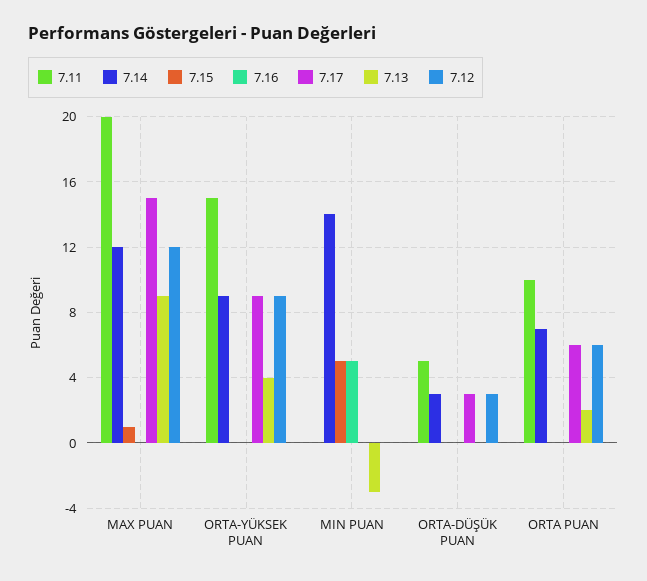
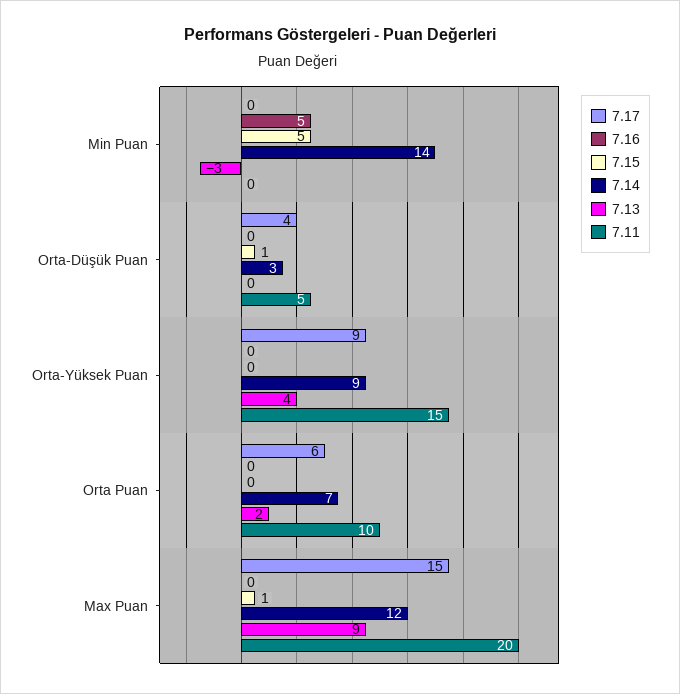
7.12, MAX PUAN: 12 -> none
7.12, ORTA-YÜKSEK PUAN: 9 -> none
7.12, MIN PUAN: 0 -> none
7.15, ORTA-DÜŞÜK PUAN: 0 -> 1
7.17, ORTA-DÜŞÜK PUAN: 3 -> 4
7.12, ORTA-DÜŞÜK PUAN: 3 -> none
7.12, ORTA PUAN: 6 -> none

